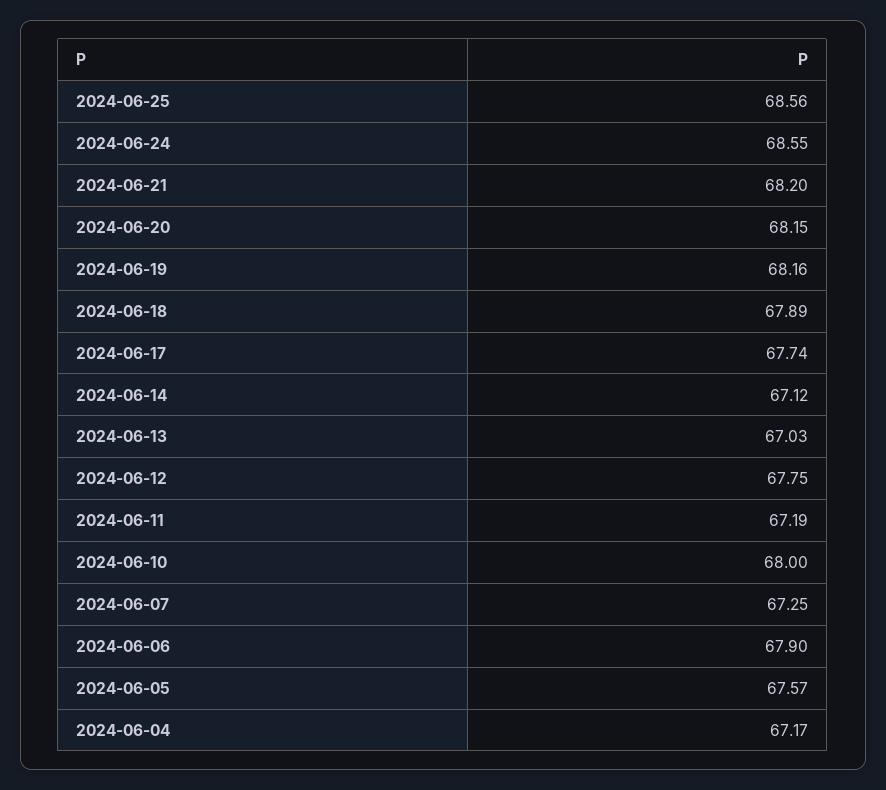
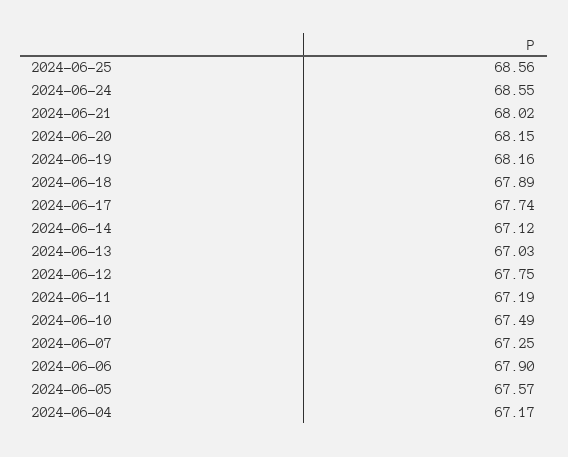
2024-06-21: 68.2 -> 68.02
2024-06-10: 68 -> 67.49

